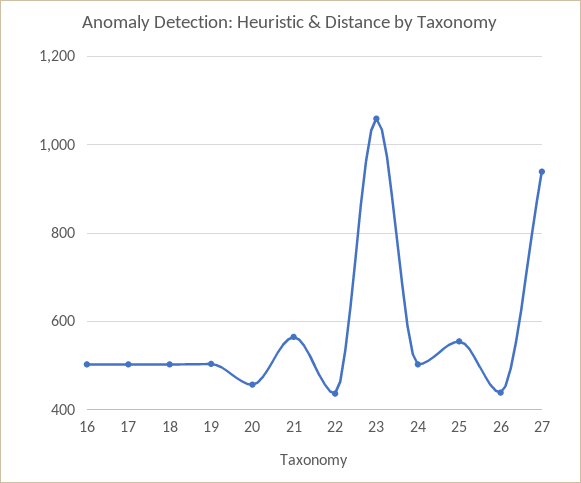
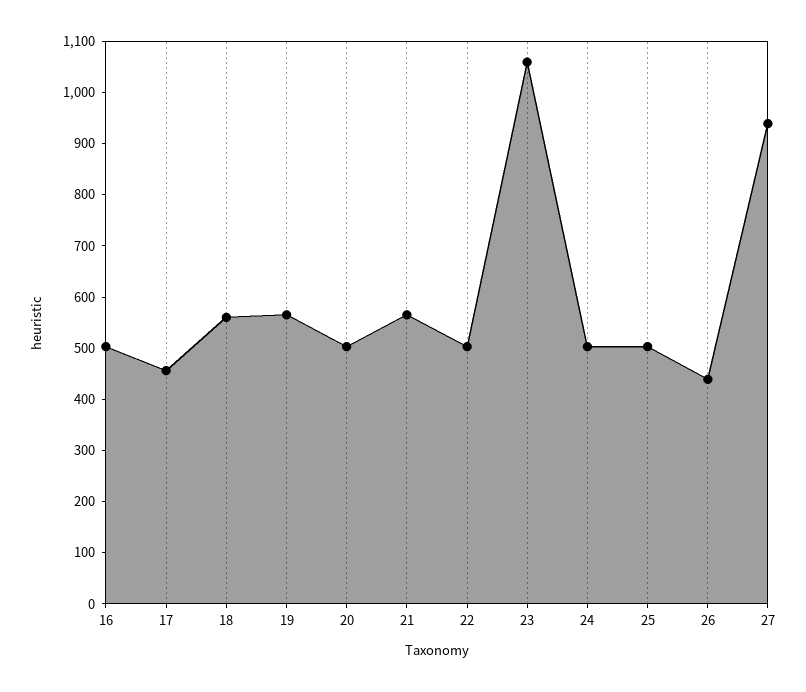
17: 500 -> 460
18: 500 -> 560
19: 500 -> 560
20: 460 -> 500
22: 440 -> 500
25: 560 -> 500

